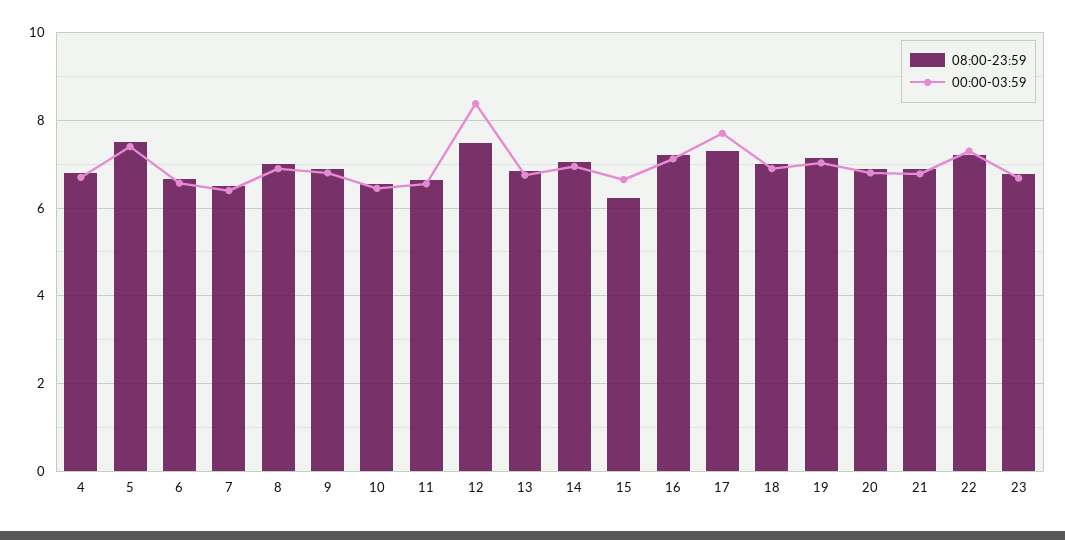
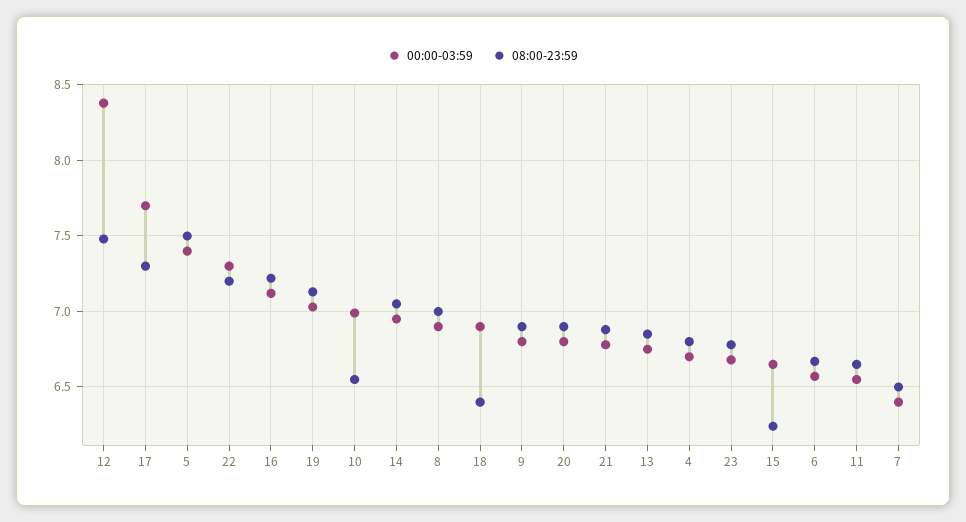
00:00-03:59, 10: 6.4 -> 7
08:00-23:59, 18: 7 -> 6.4

